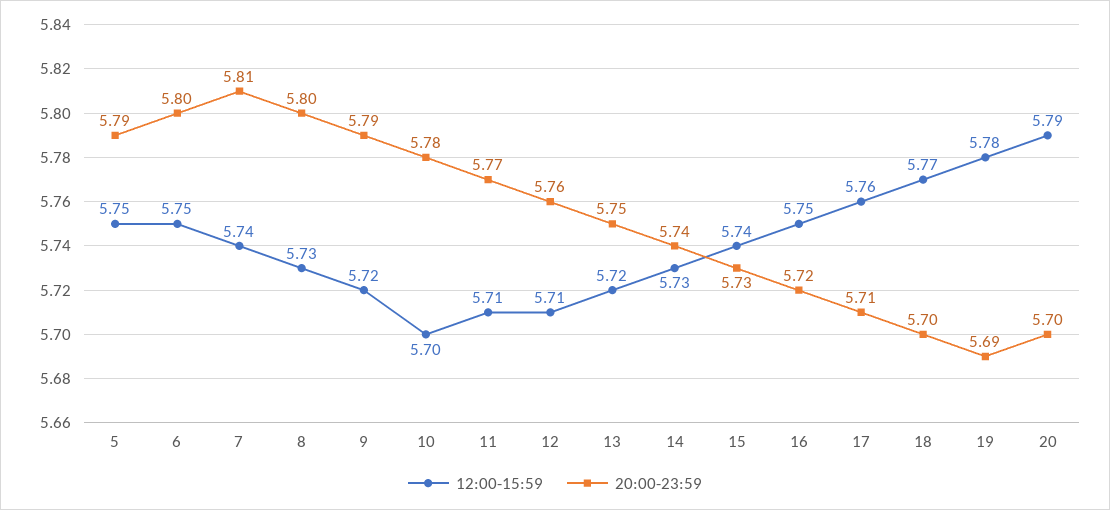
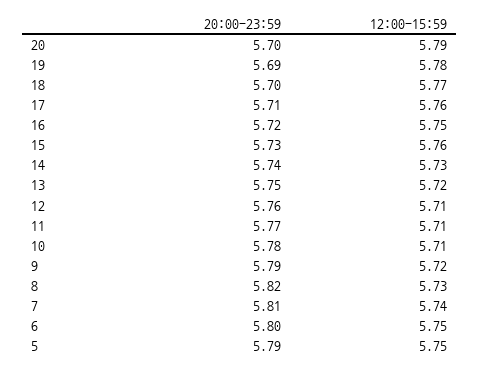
20:00-23:59, 8: 5.8 -> 5.82
12:00-15:59, 10: 5.7 -> 5.71
12:00-15:59, 15: 5.74 -> 5.76

